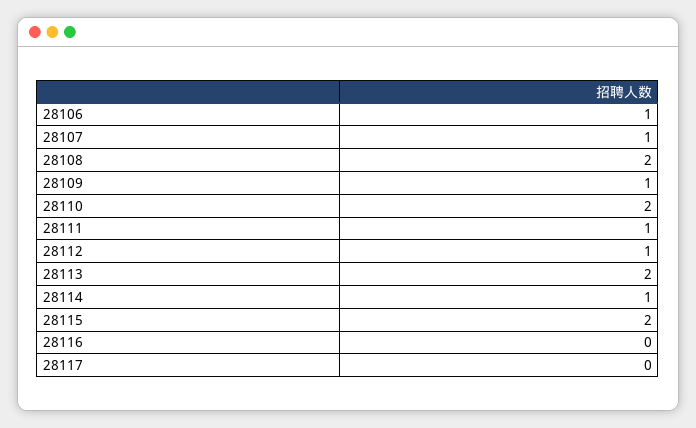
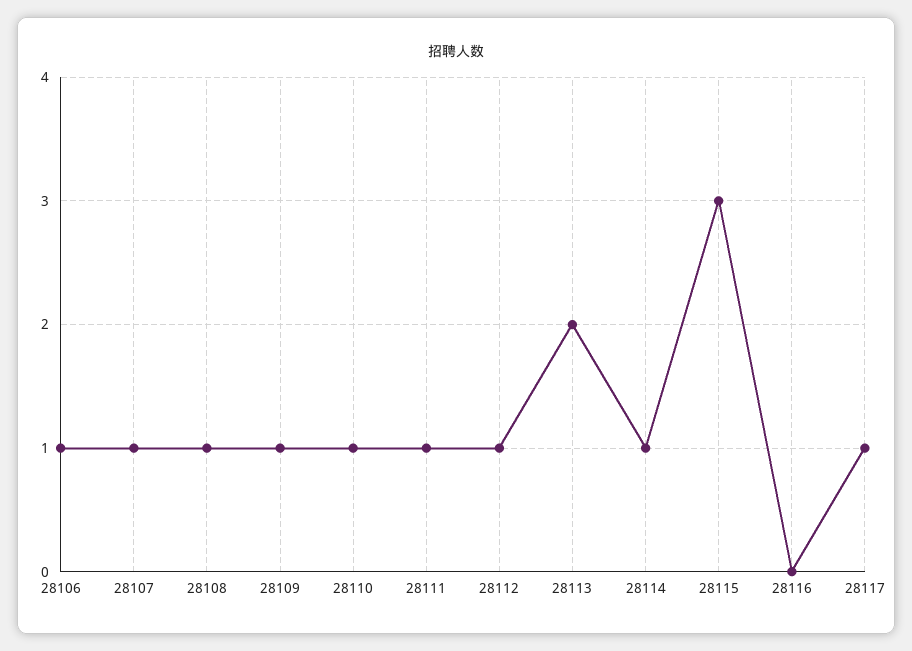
28108: 2 -> 1
28110: 2 -> 1
28115: 2 -> 3
28117: 0 -> 1

